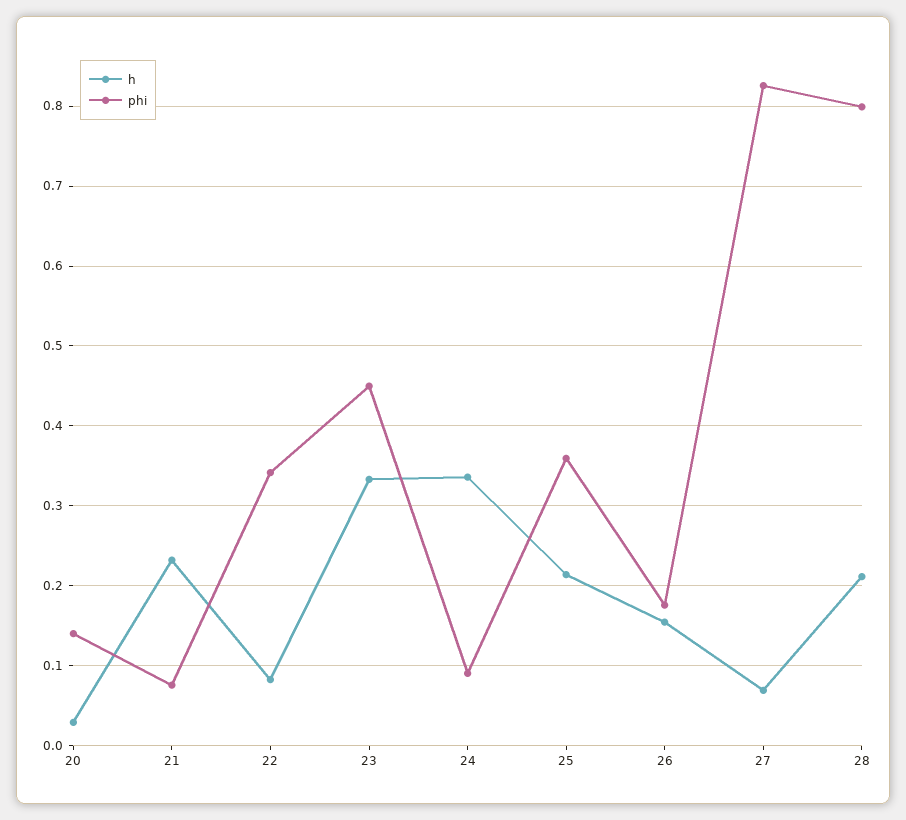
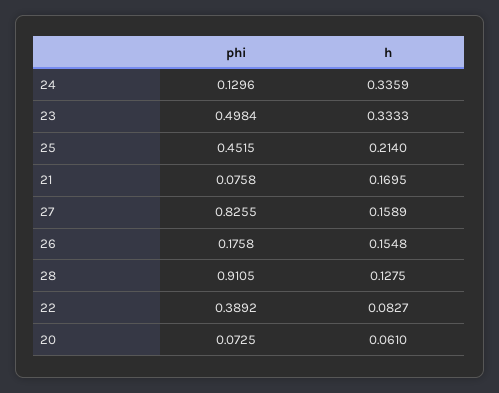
h, 20: 0.03 -> 0.061
phi, 20: 0.14 -> 0.0725
h, 21: 0.23 -> 0.1695
phi, 22: 0.34 -> 0.3892
phi, 23: 0.45 -> 0.4984
phi, 24: 0.09 -> 0.1296
phi, 25: 0.36 -> 0.4515
h, 27: 0.07 -> 0.1589
h, 28: 0.21 -> 0.1275
phi, 28: 0.8 -> 0.9105

